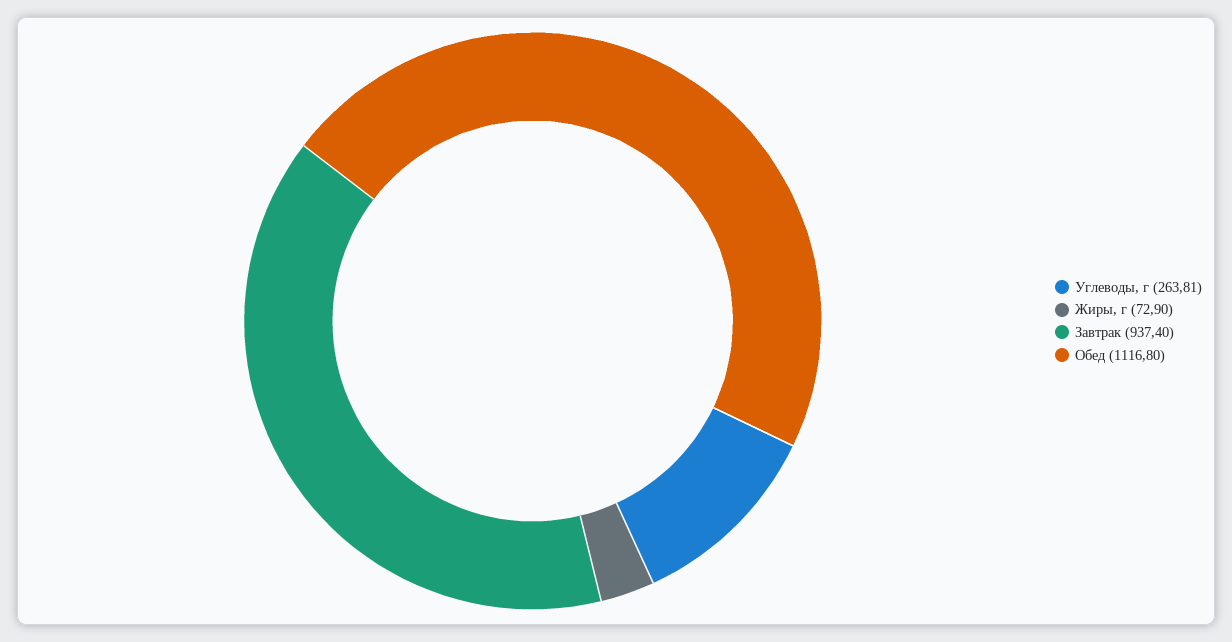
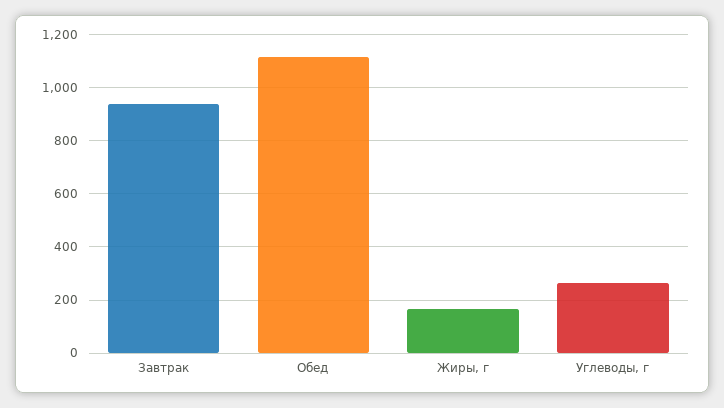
Жиры, г: 72.9 -> 175

